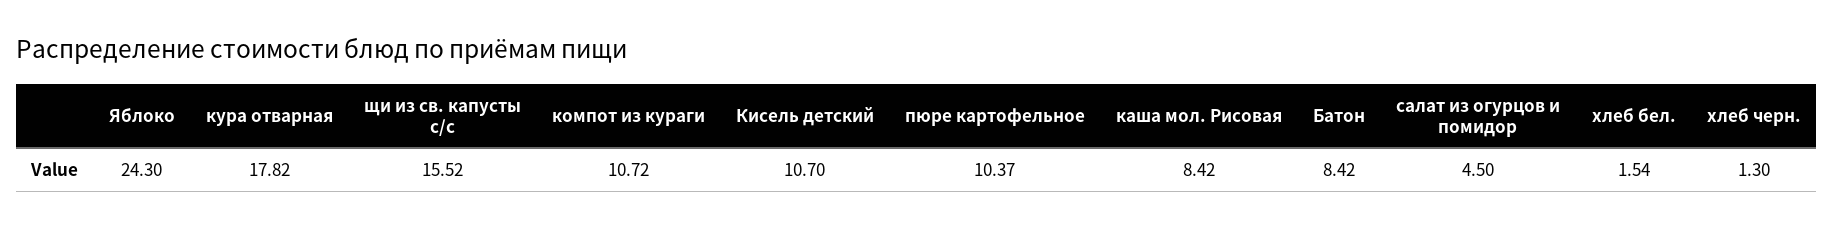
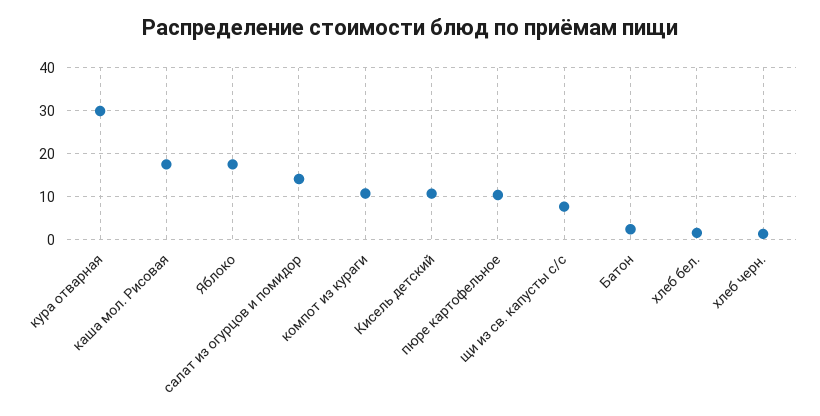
Яблоко: 24.3 -> 18
кура отварная: 17.82 -> 30
щи из св. капусты с/с: 15.52 -> 8
каша мол. Рисовая: 8.42 -> 18
Батон: 8.42 -> 2
салат из огурцов и помидор: 4.5 -> 14

